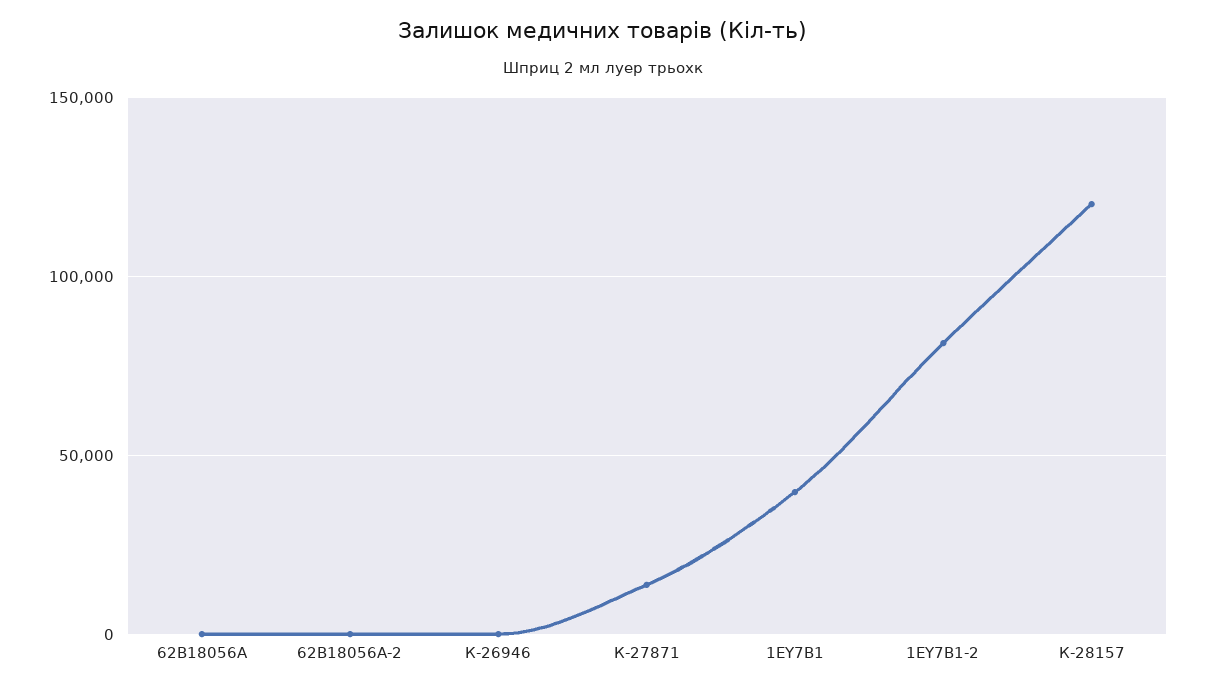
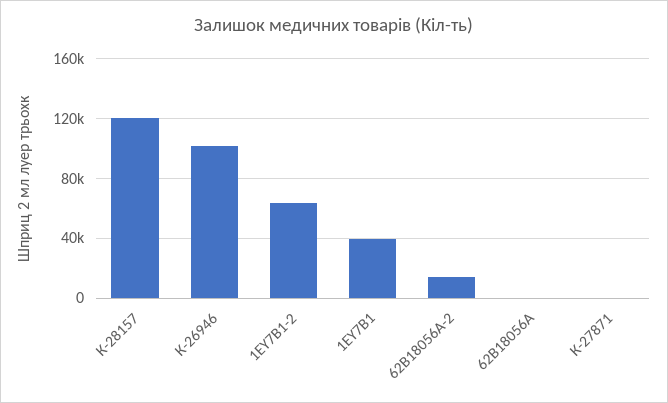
62В18056А-2: 0 -> 15000
К-26946: 0 -> 100000
К-27871: 15000 -> 0
1ЕY7В1-2: 80000 -> 65000

